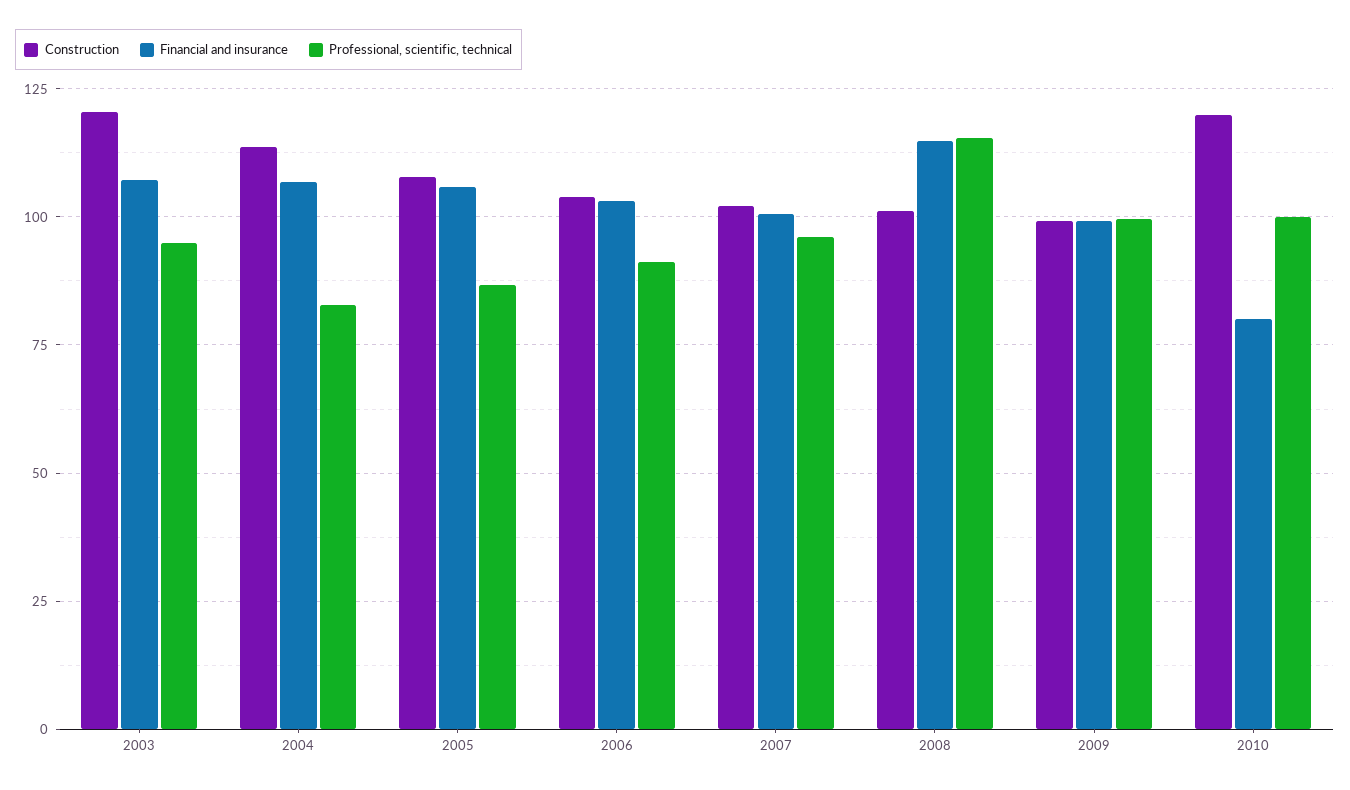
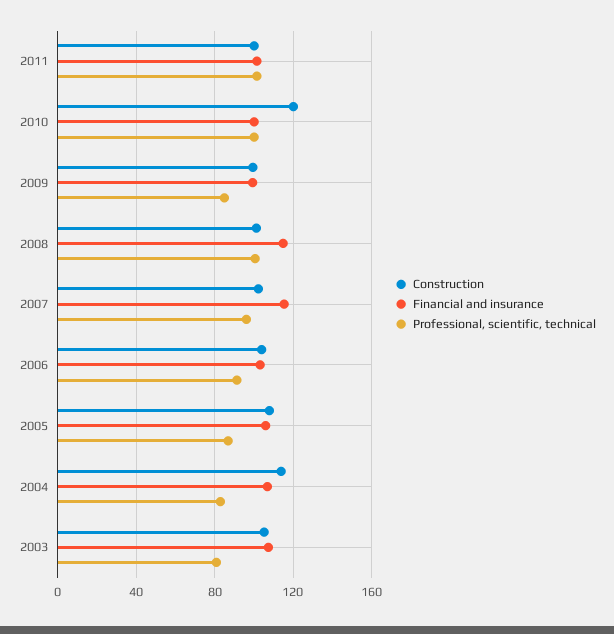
Construction, 2003: 120 -> 105
Professional, scientific, technical, 2003: 95 -> 80
Financial and insurance, 2007: 100 -> 115
Professional, scientific, technical, 2008: 115 -> 100
Professional, scientific, technical, 2009: 100 -> 85
Financial and insurance, 2010: 80 -> 100
Construction, 2011: none -> 100
Financial and insurance, 2011: none -> 100
Professional, scientific, technical, 2011: none -> 100

